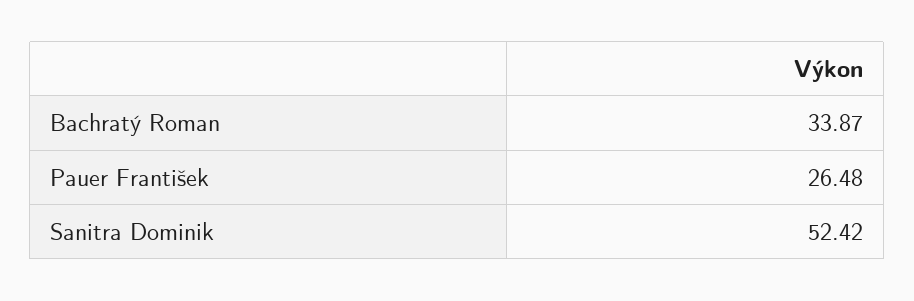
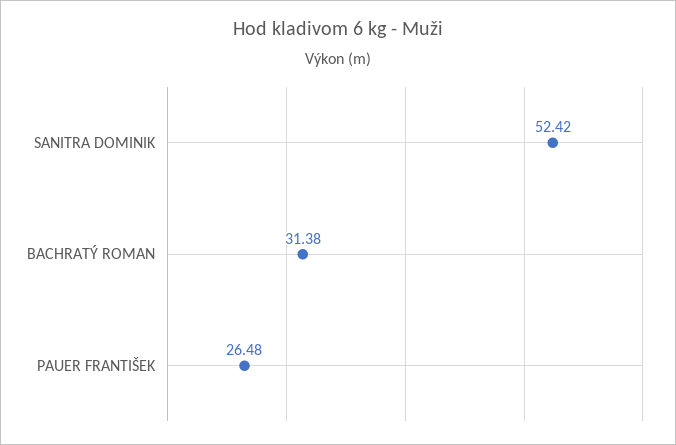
Bachratý Roman: 33.87 -> 31.38

